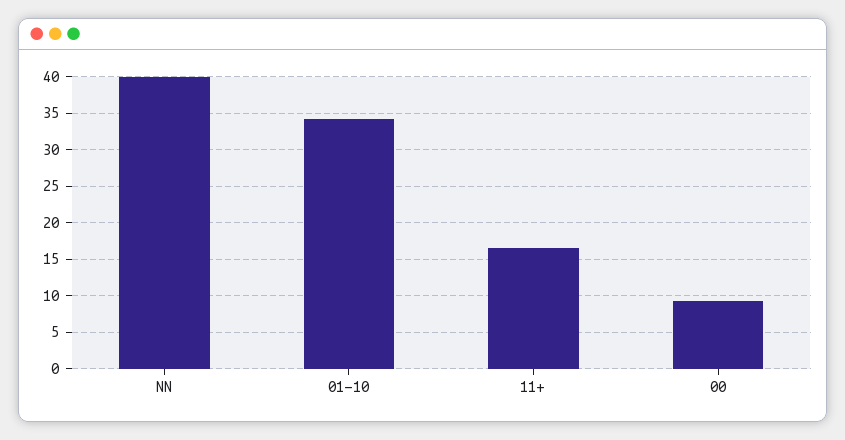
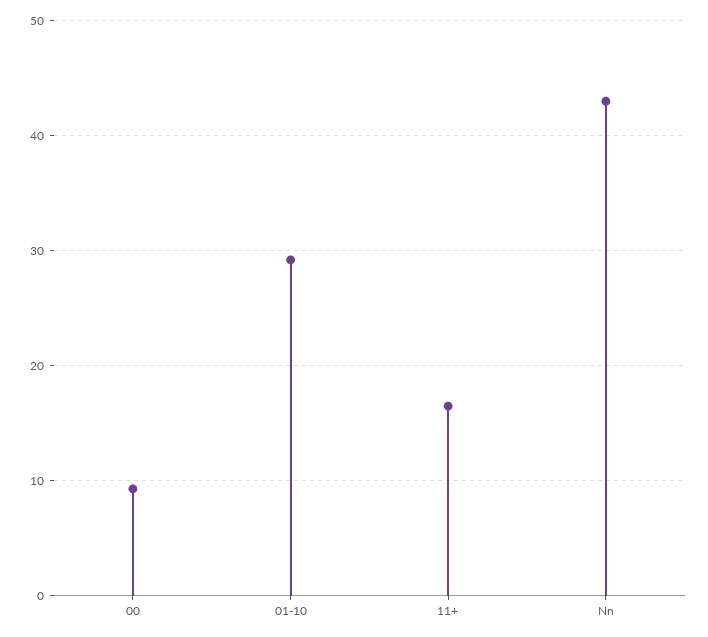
NN: 40 -> 43
01-10: 34 -> 29

